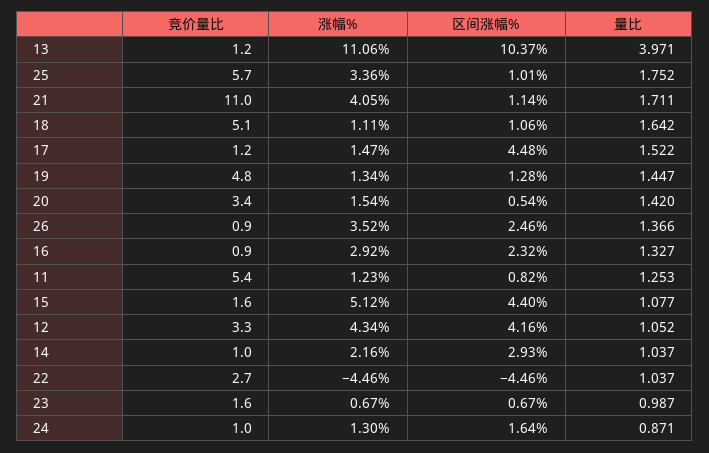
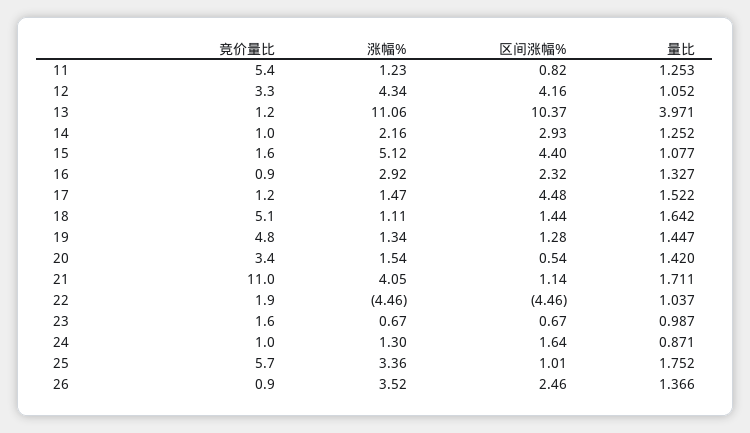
区间涨幅%, 18: 1.06 -> 1.44
量比, 14: 1.037 -> 1.252
竞价量比, 22: 2.7 -> 1.9

